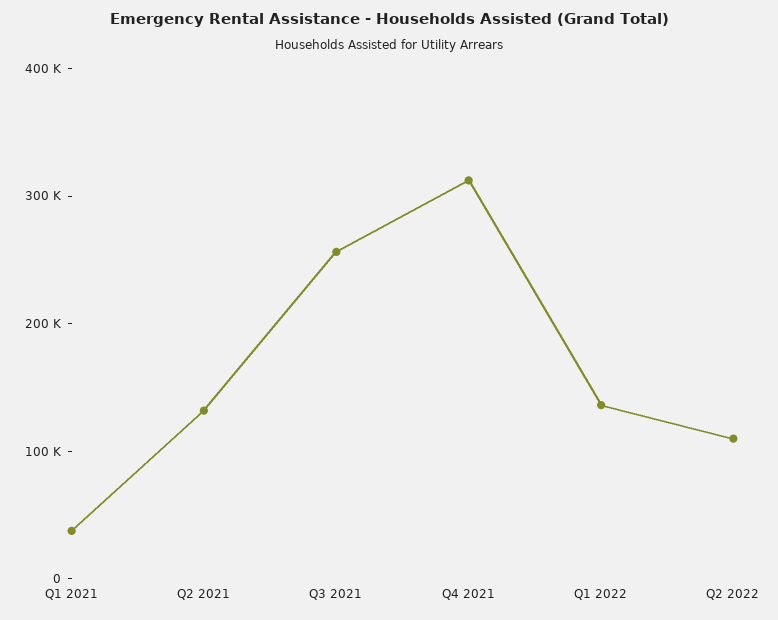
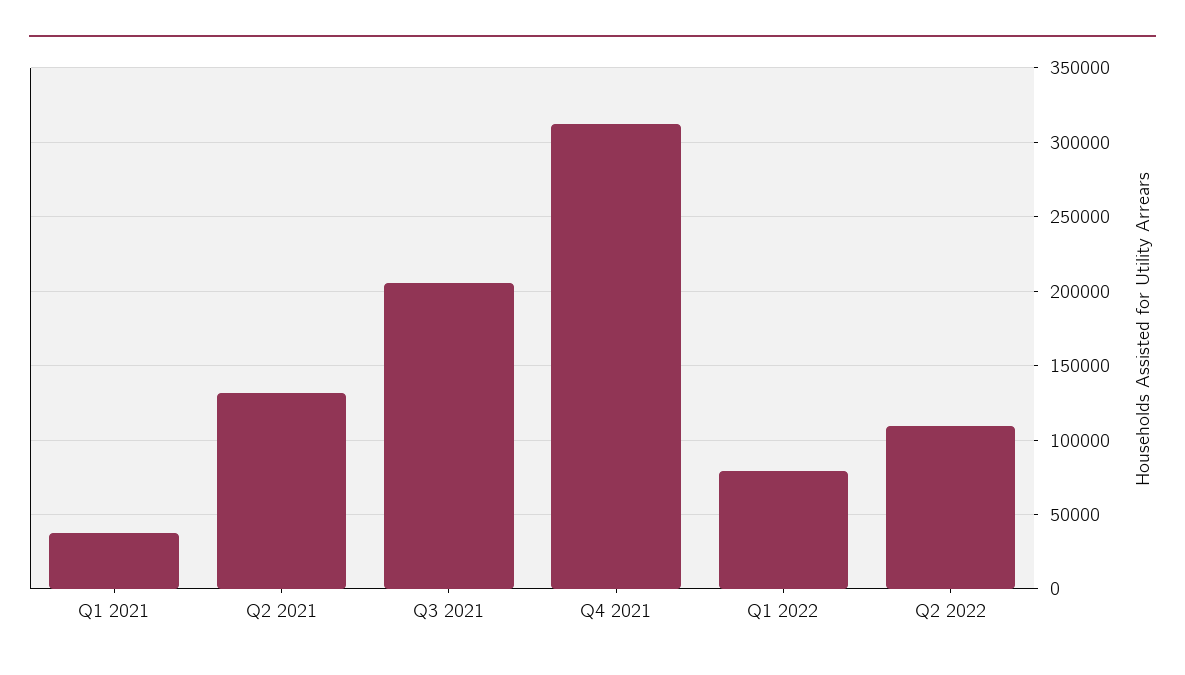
Q3 2021: 260000 -> 205000
Q1 2022: 140000 -> 80000

